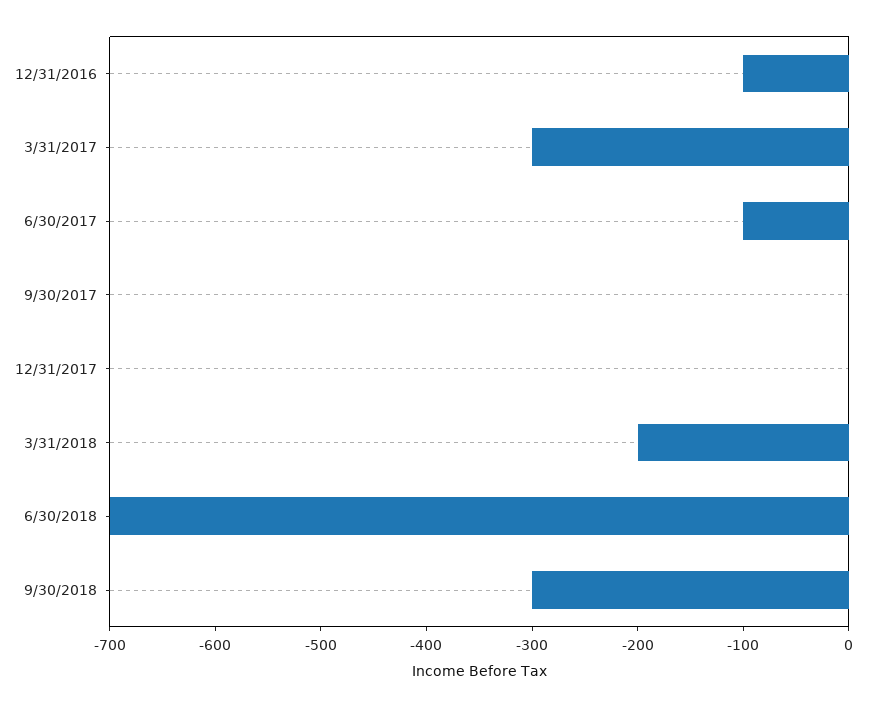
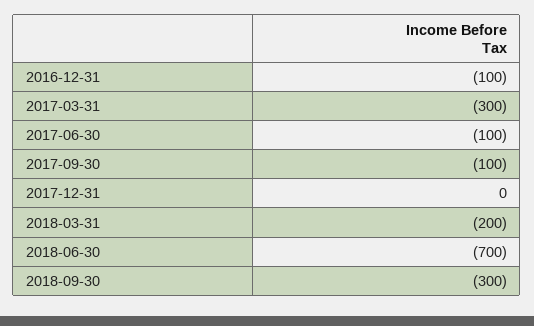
9/30/2017: 0 -> -100

